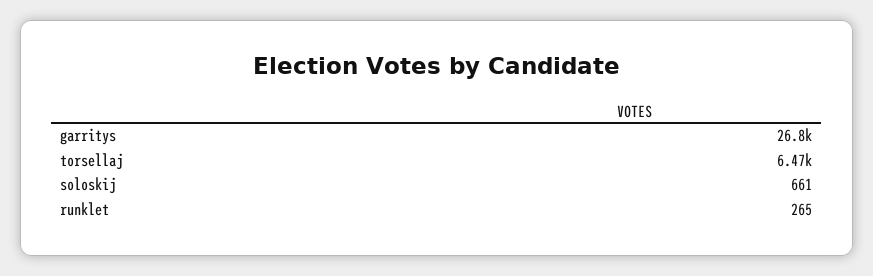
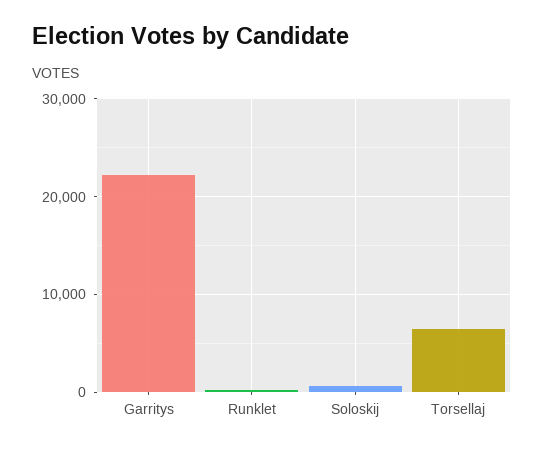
garritys: 26800 -> 22000

